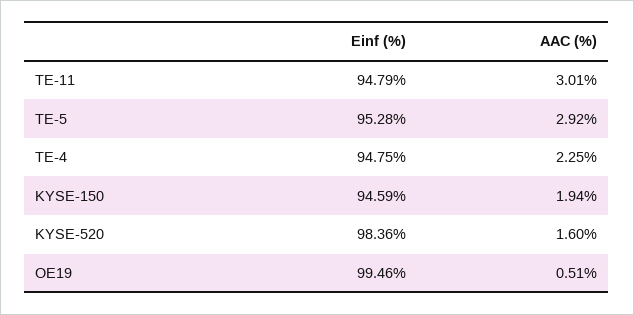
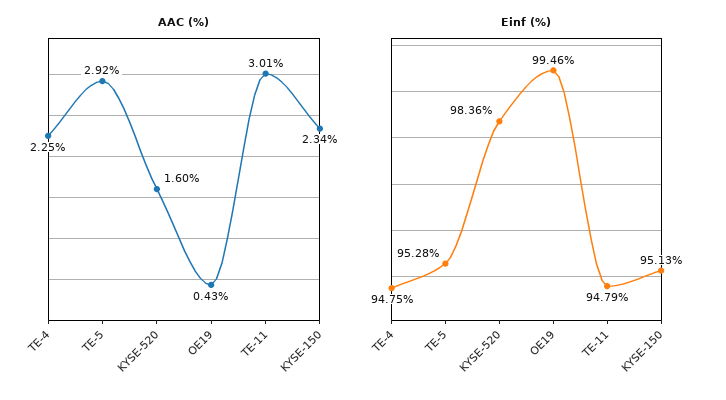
Einf (%), KYSE-150: 94.59 -> 95.13
AAC (%), KYSE-150: 1.94 -> 2.34
AAC (%), OE19: 0.51 -> 0.43

